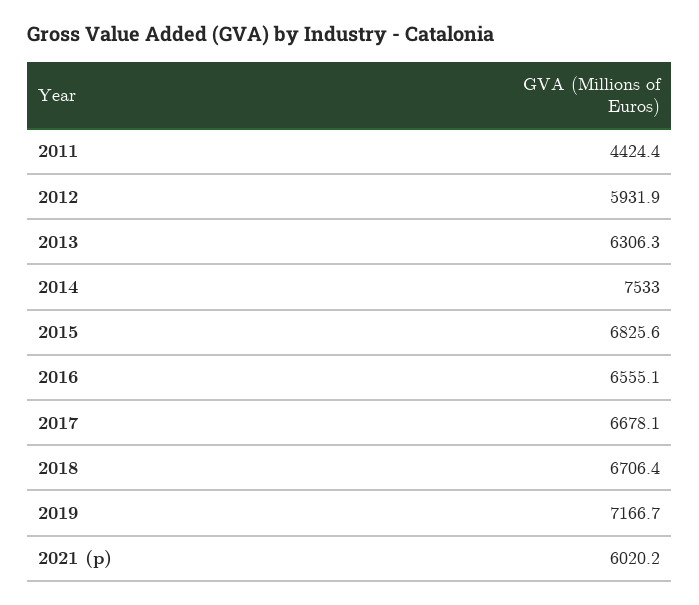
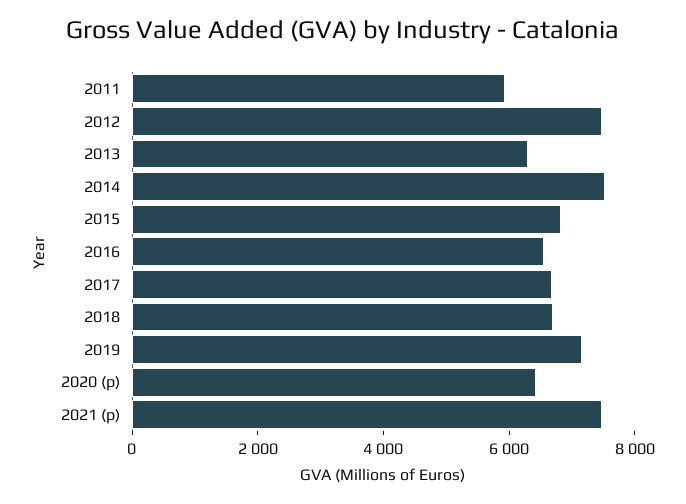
2011: 4424.4 -> 6000
2012: 5931.9 -> 7500
2021 (p): 6020.2 -> 7500
2020 (p): none -> 6500

